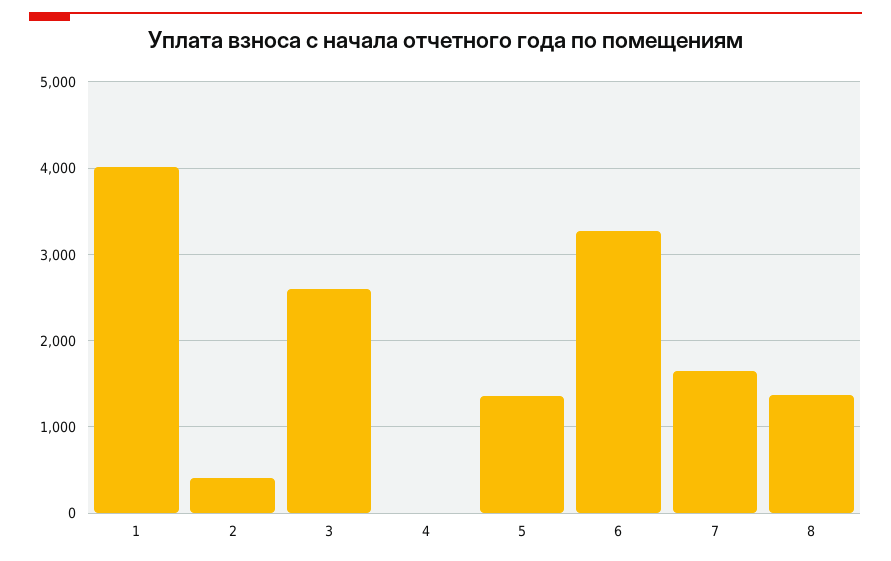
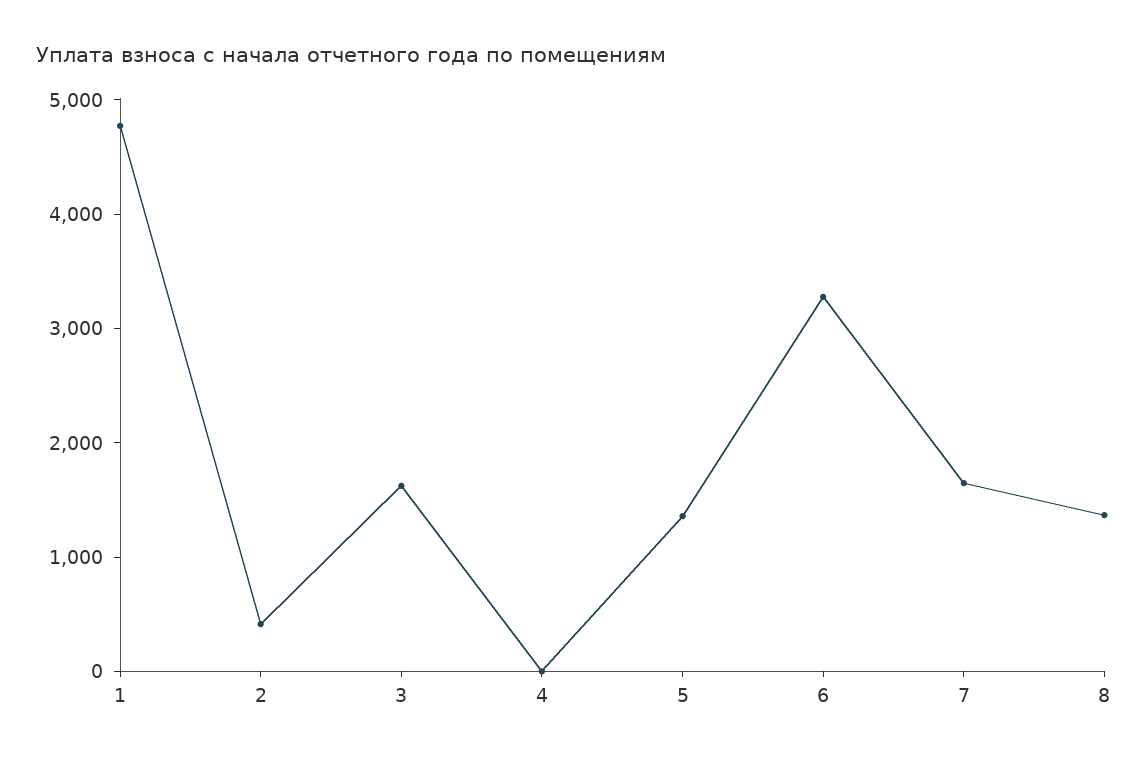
1: 4000 -> 4800
3: 2600 -> 1600

